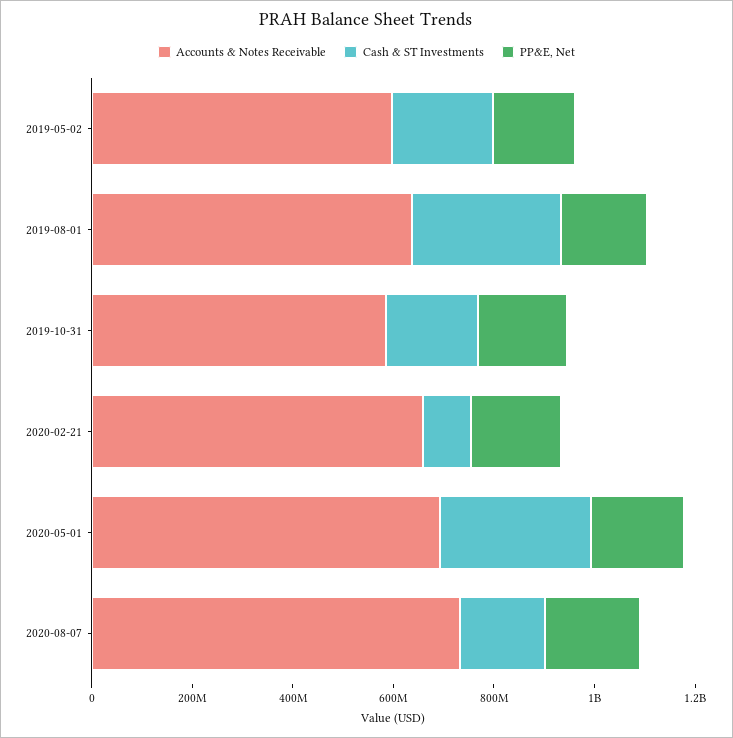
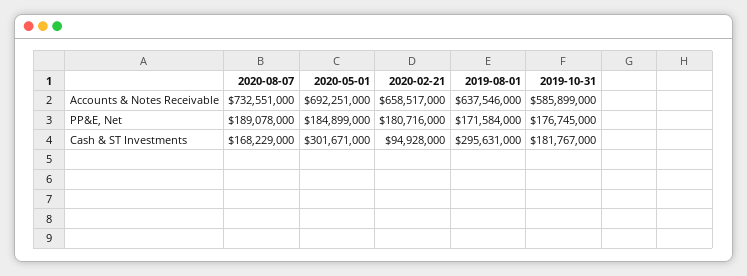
Accounts & Notes Receivable, 2019-05-02: 600000000 -> none
Cash & ST Investments, 2019-05-02: 200000000 -> none
PP&E, Net, 2019-05-02: 150000000 -> none

